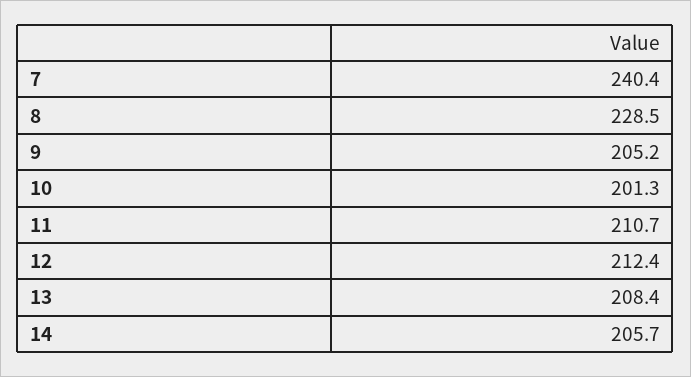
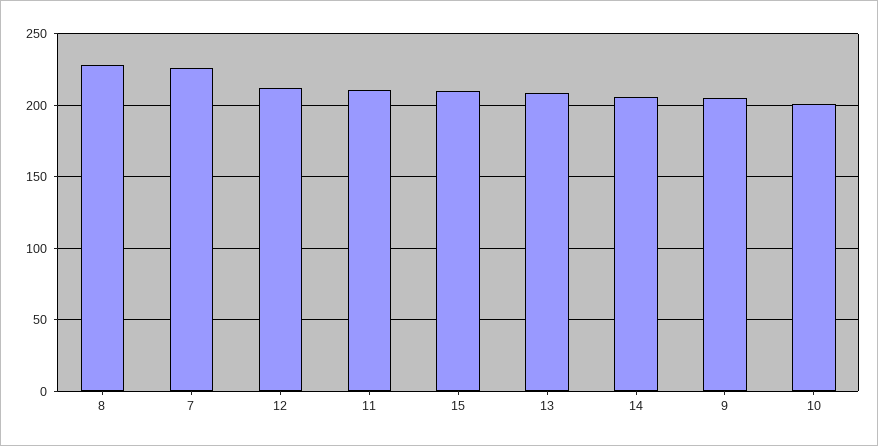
7: 240.4 -> 225
15: none -> 210

